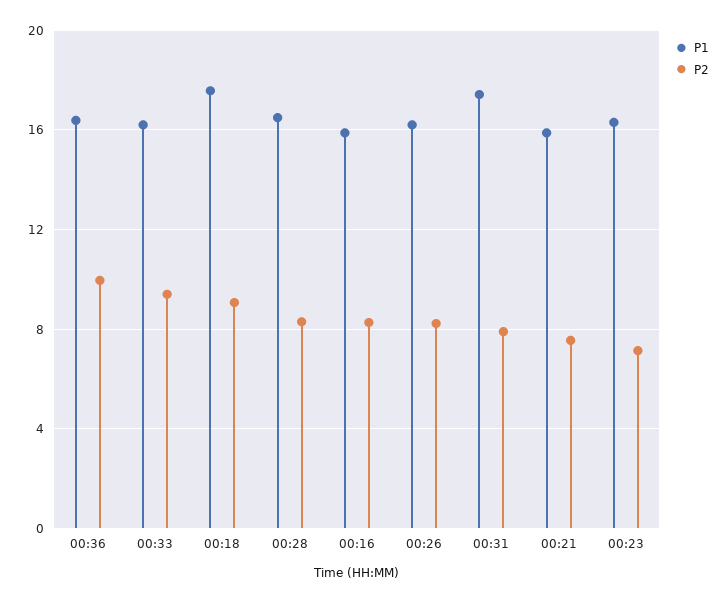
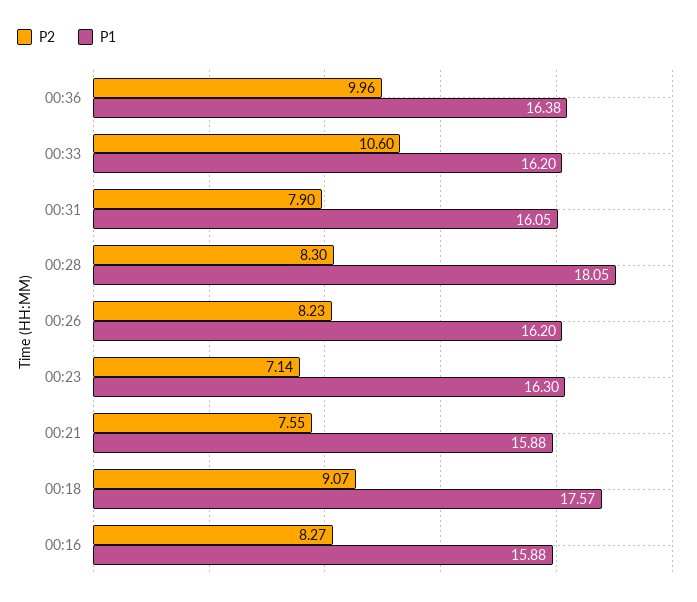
P2, 00:33: 9.5 -> 10.6
P1, 00:28: 16.5 -> 18.05
P1, 00:31: 17.5 -> 16.05

